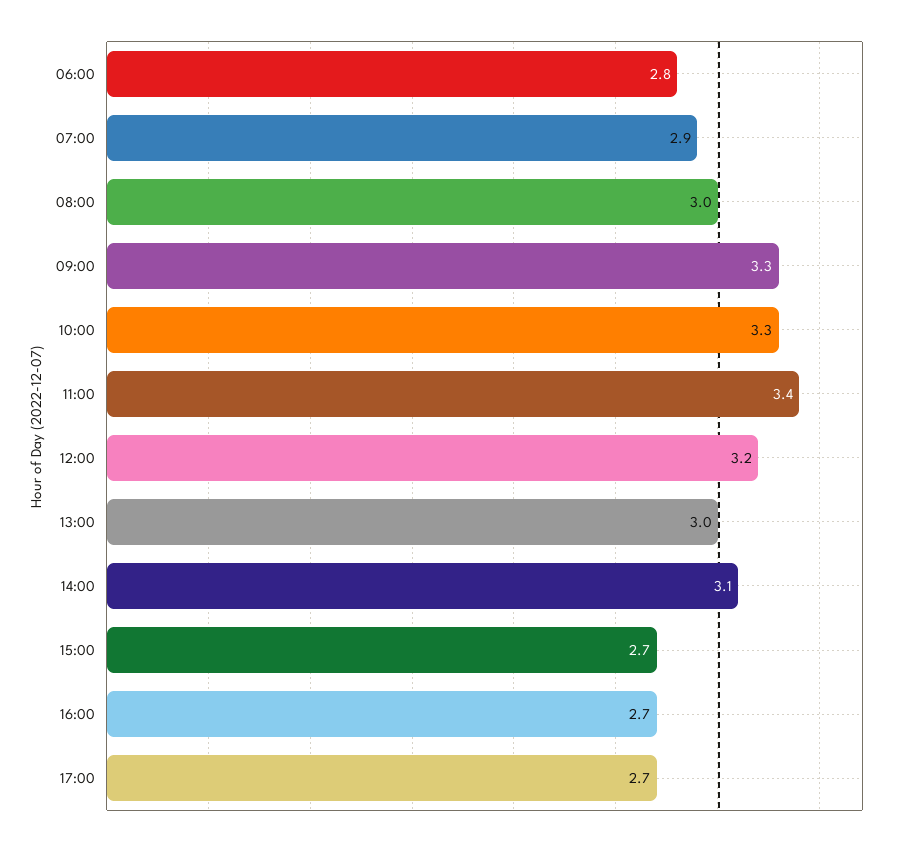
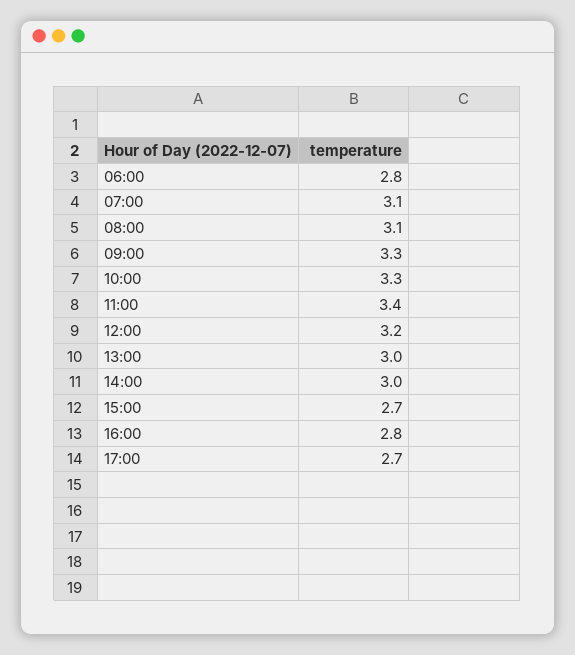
07:00: 2.9 -> 3.1
08:00: 3 -> 3.1
14:00: 3.1 -> 3
16:00: 2.7 -> 2.8

